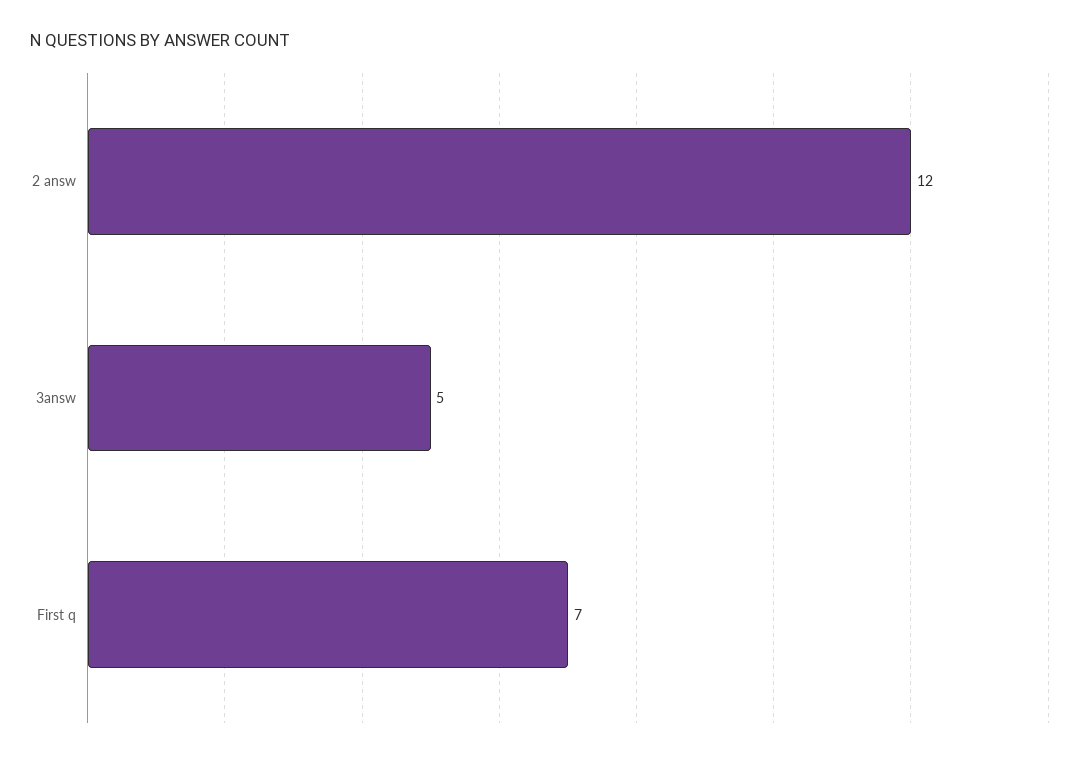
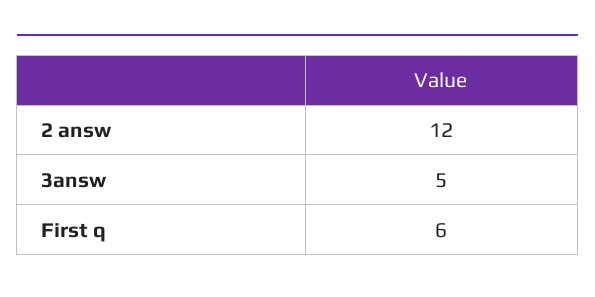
First q: 7 -> 6

